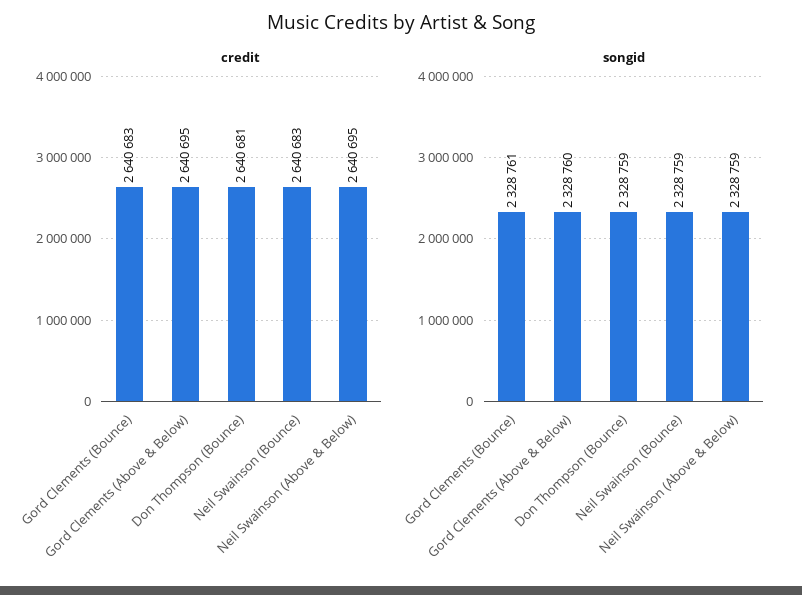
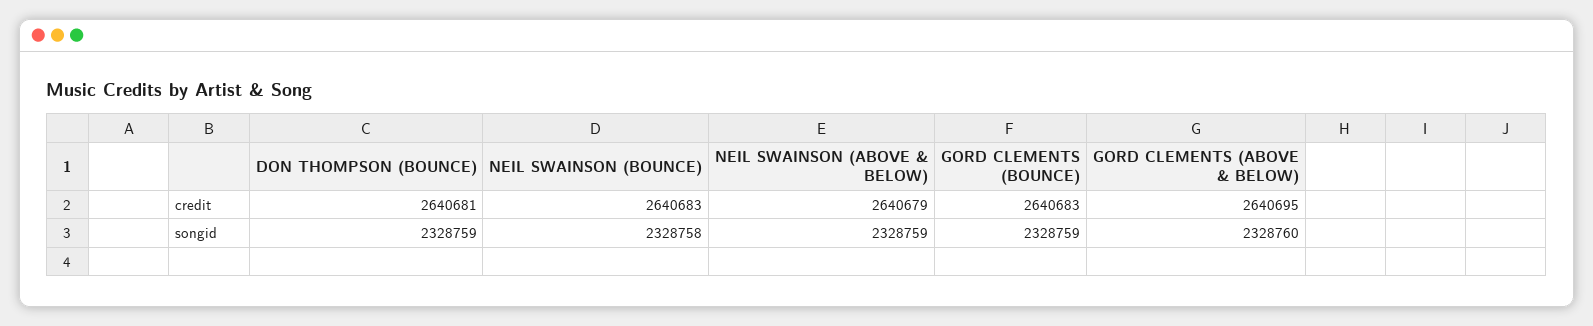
credit, Neil Swainson (Above & Below): 2640695 -> 2640679
songid, Gord Clements (Bounce): 2328761 -> 2328759
songid, Neil Swainson (Bounce): 2328759 -> 2328758

